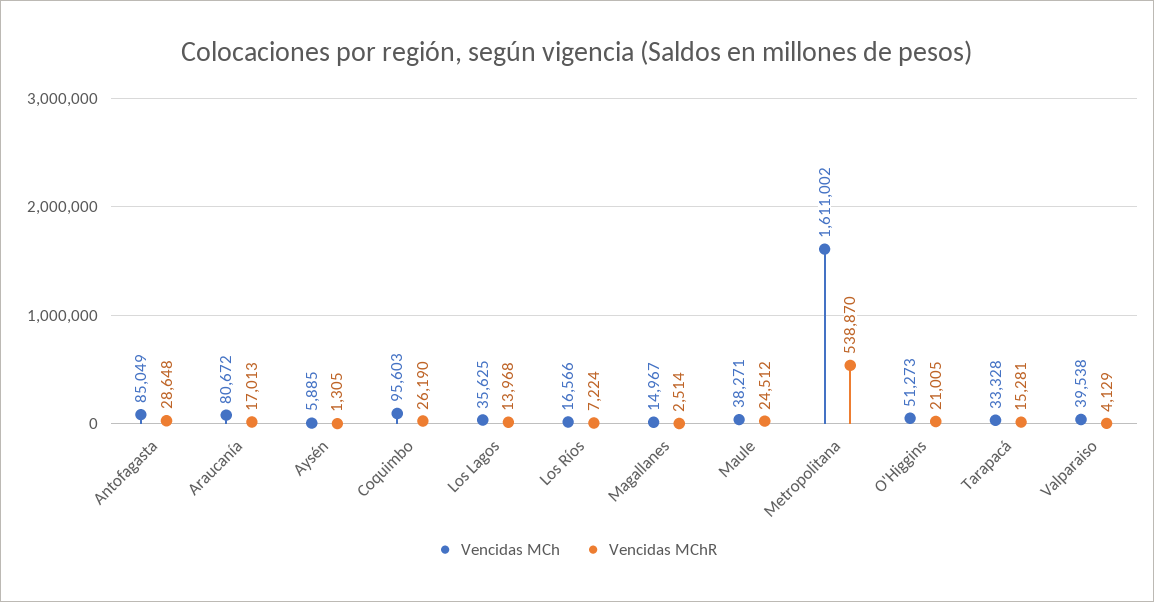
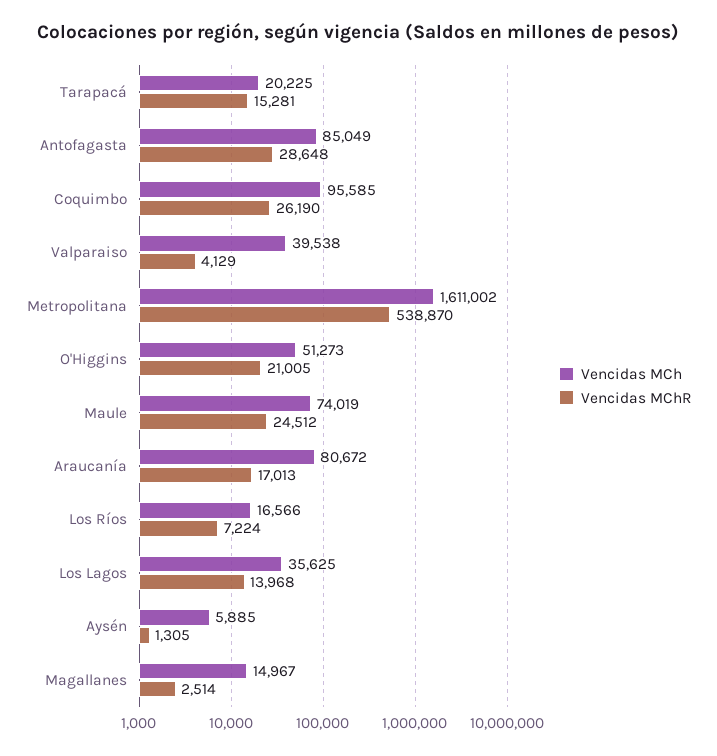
Vencidas MCh, Coquimbo: 95603 -> 95585
Vencidas MCh, Maule: 38271 -> 74019
Vencidas MCh, Tarapacá: 33328 -> 20225

